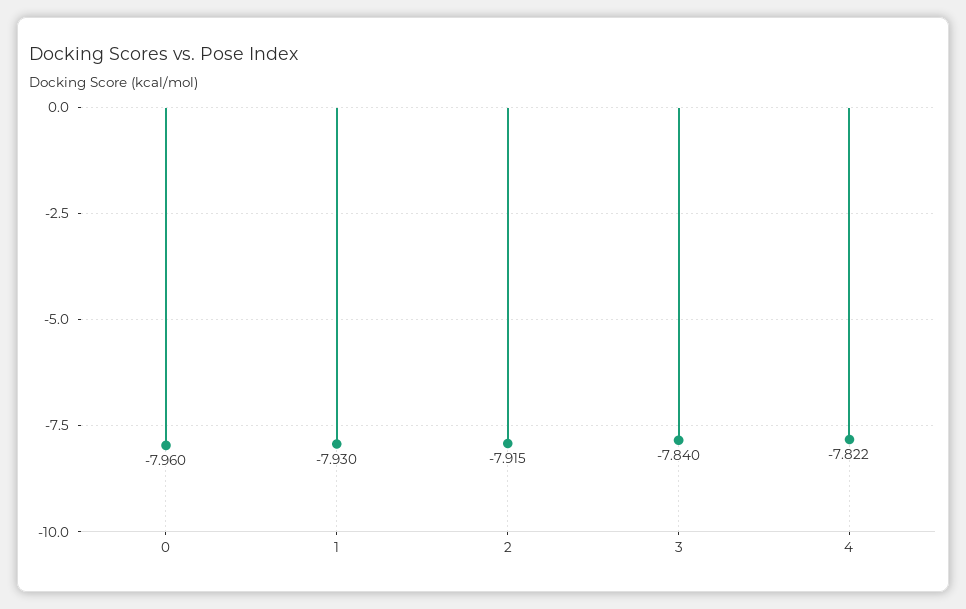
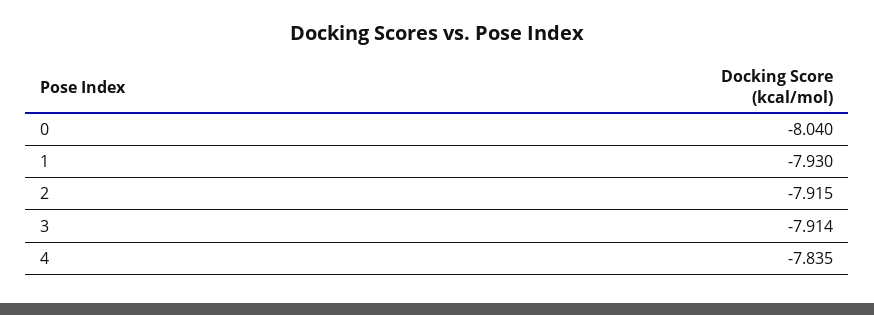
0: -7.96 -> -8.04
3: -7.84 -> -7.914
4: -7.822 -> -7.835

